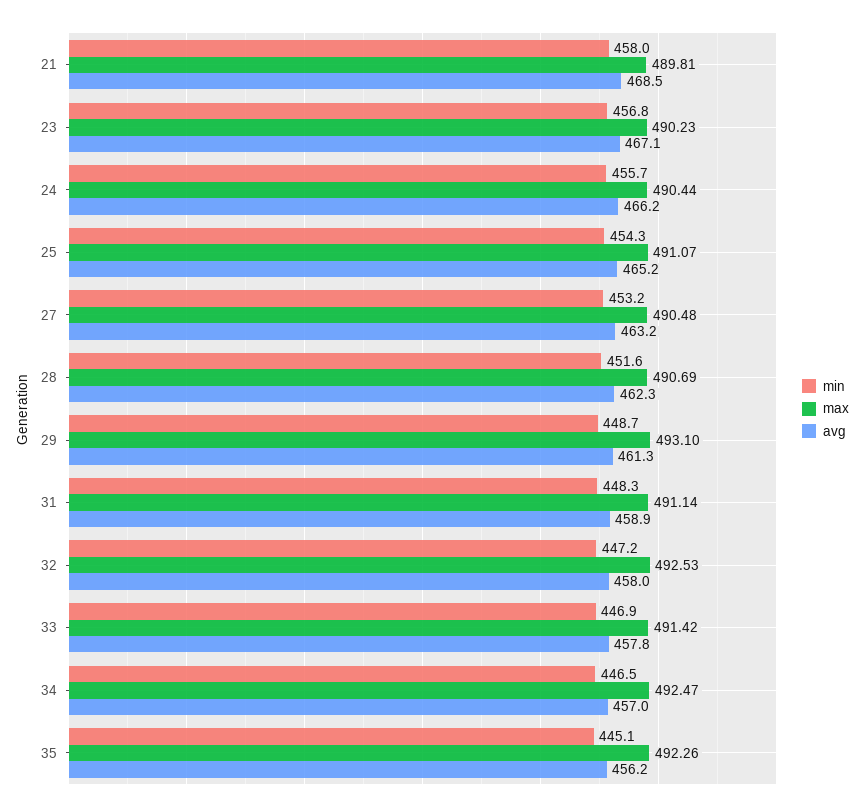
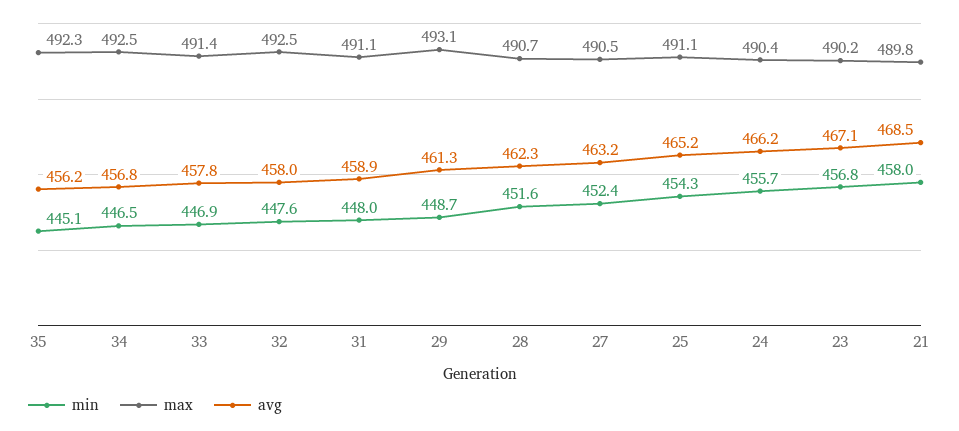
min, 27: 453.2 -> 452.4
min, 31: 448.3 -> 448
min, 32: 447.2 -> 447.6
avg, 34: 457 -> 456.8

